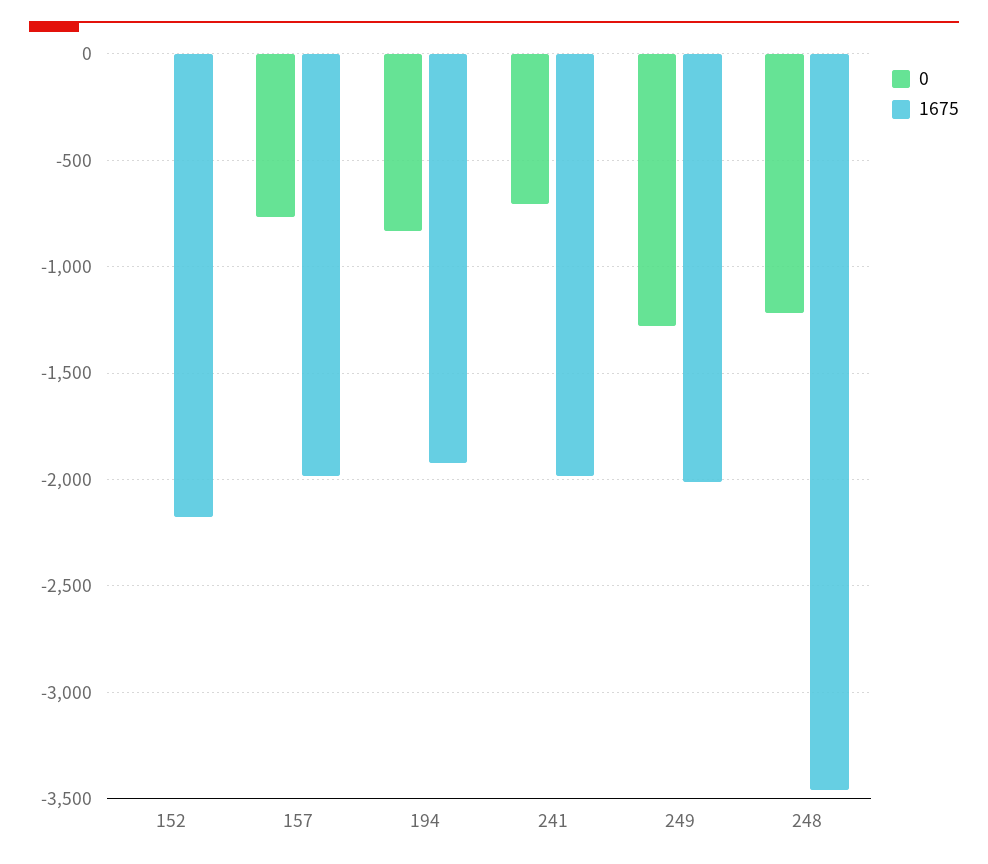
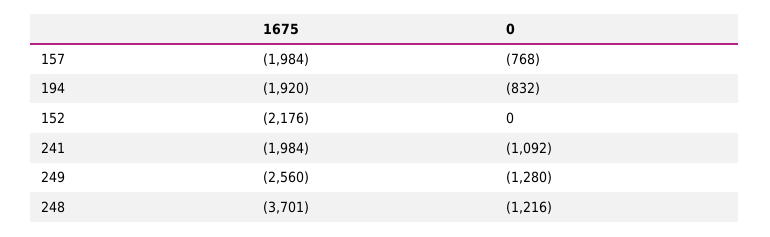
0, 241: -700 -> -1092
1675, 249: -2000 -> -2560
1675, 248: -3450 -> -3701

